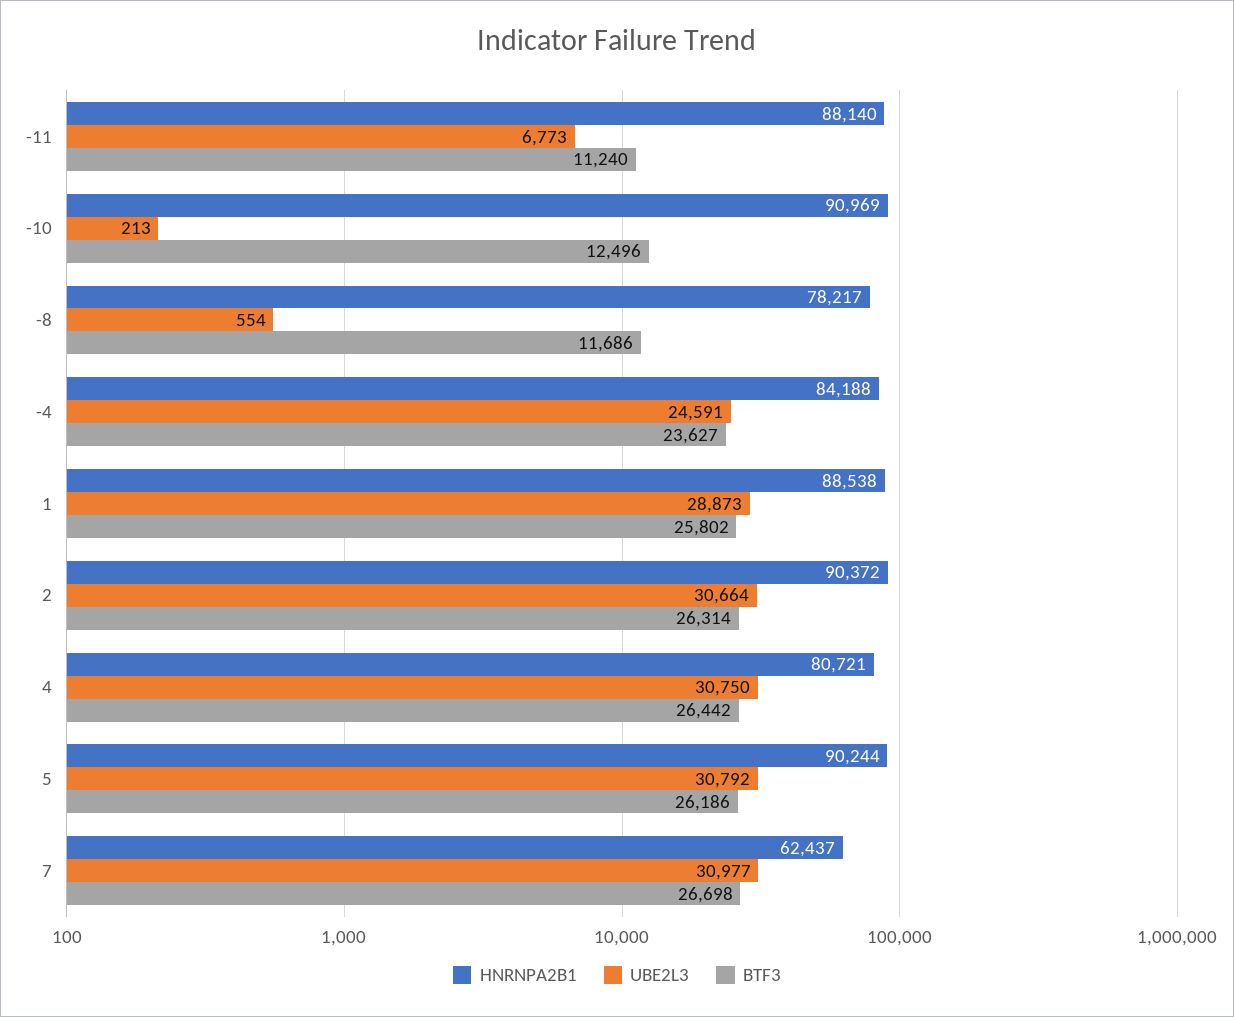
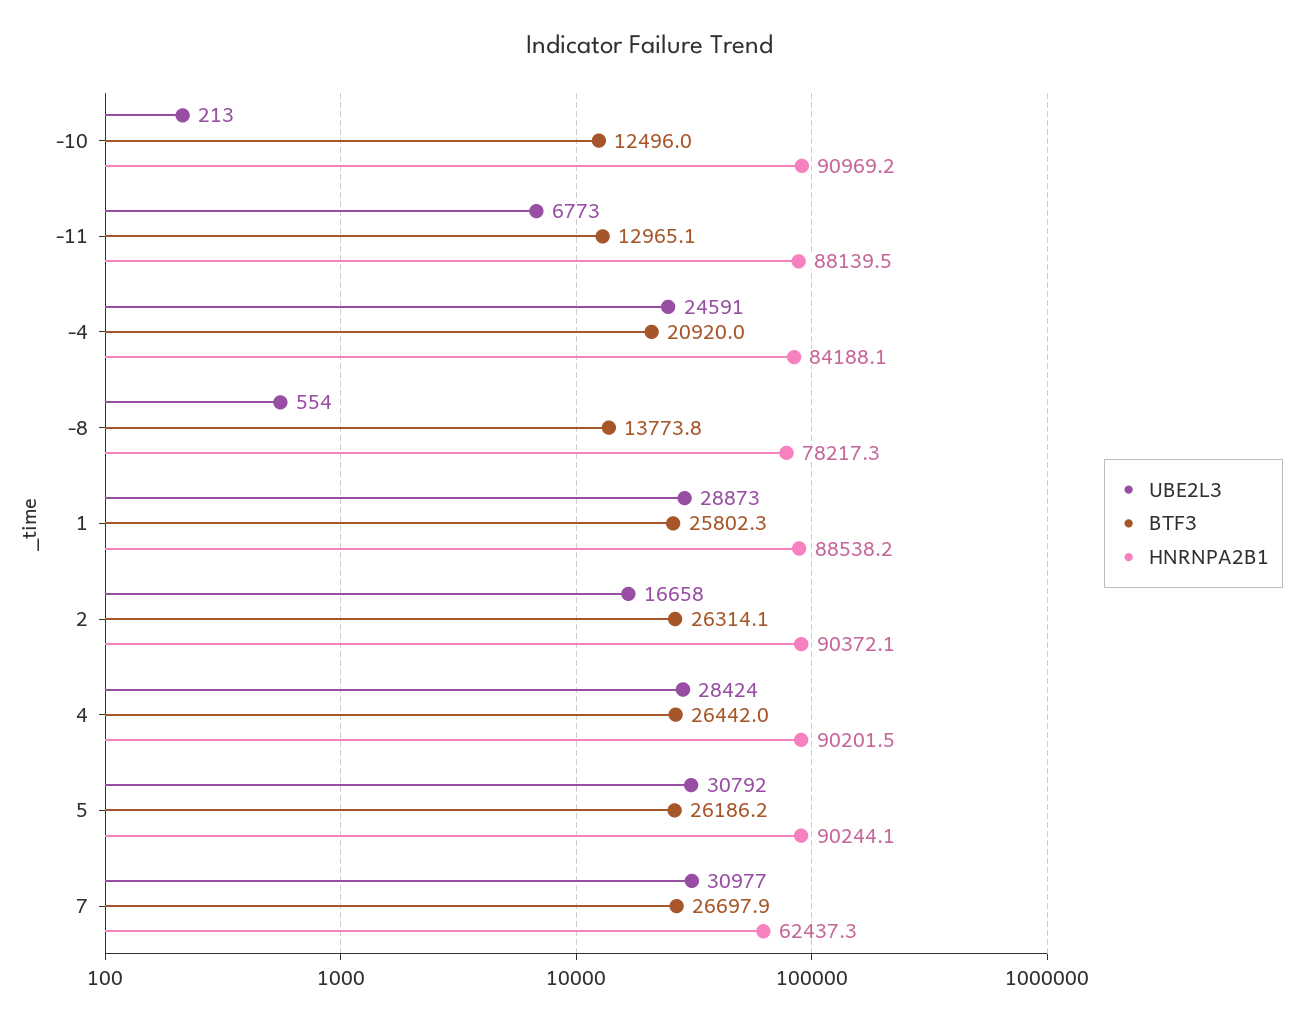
BTF3, -11: 11240 -> 12965.1
BTF3, -8: 11686 -> 13773.8
BTF3, -4: 23627 -> 20920
UBE2L3, 2: 30664 -> 16658
HNRNPA2B1, 4: 80721 -> 90201.5
UBE2L3, 4: 30750 -> 28424

